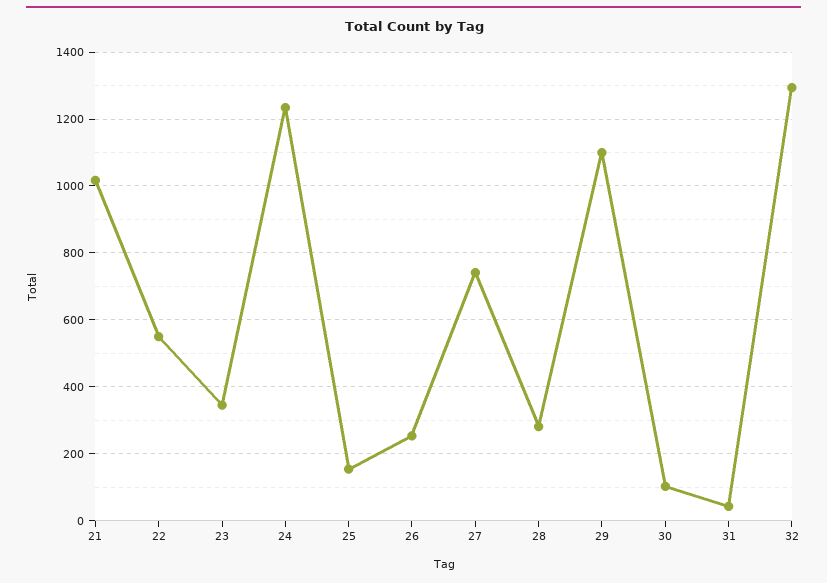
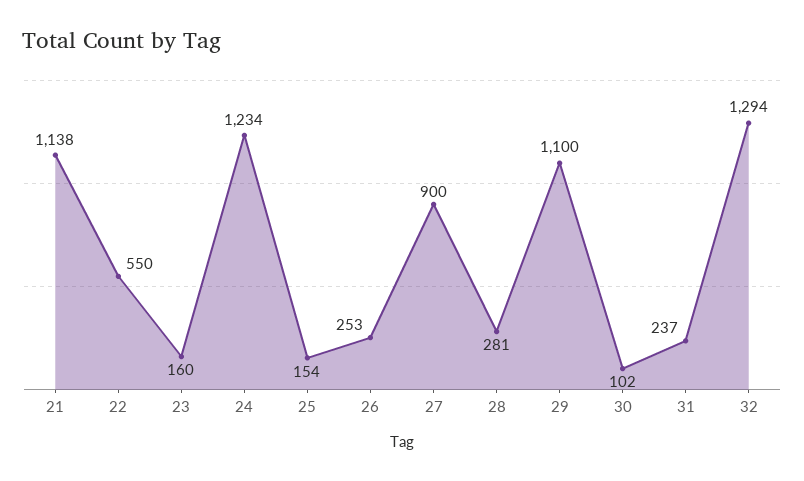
21: 1020 -> 1138
23: 340 -> 160
27: 740 -> 900
31: 40 -> 237

